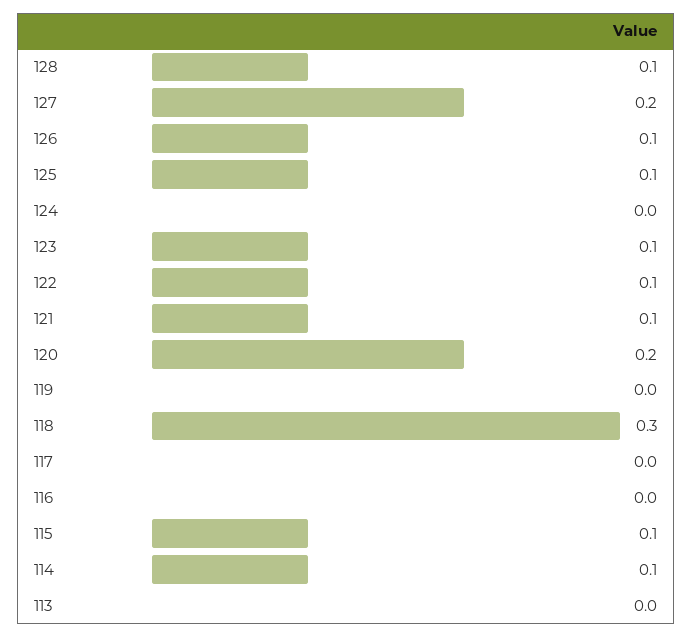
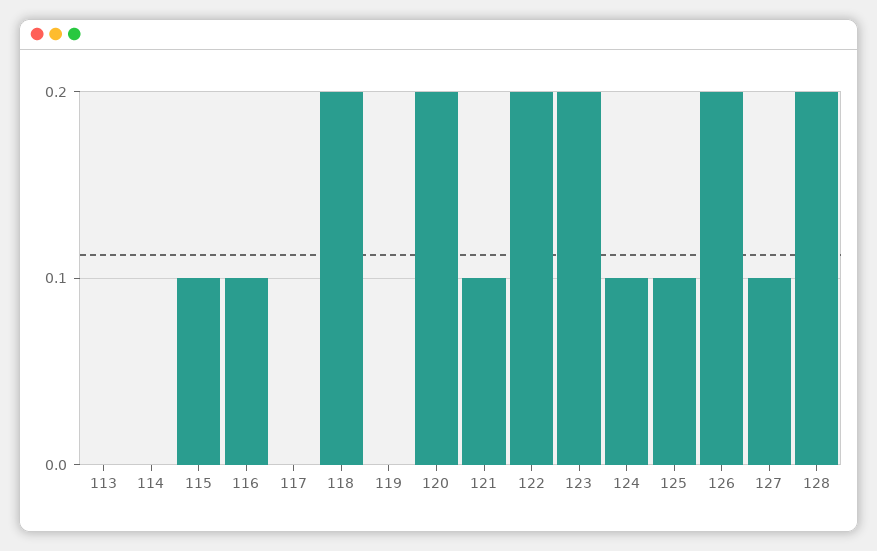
128: 0.1 -> 0.2
127: 0.2 -> 0.1
126: 0.1 -> 0.2
124: 0 -> 0.1
123: 0.1 -> 0.2
122: 0.1 -> 0.2
118: 0.3 -> 0.2
116: 0 -> 0.1
114: 0.1 -> 0

